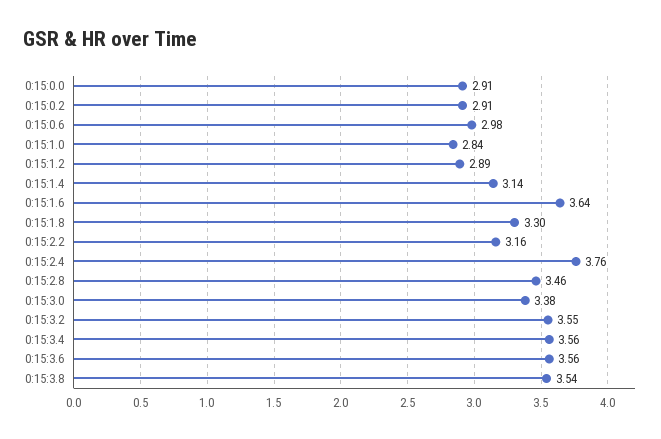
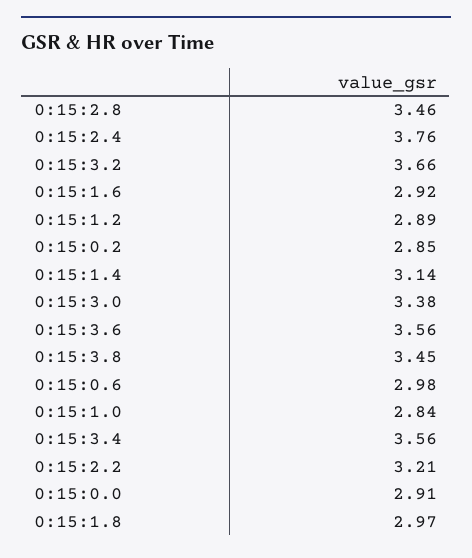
0:15:0.2: 2.91 -> 2.85
0:15:1.6: 3.64 -> 2.92
0:15:1.8: 3.3 -> 2.97
0:15:2.2: 3.16 -> 3.21
0:15:3.2: 3.55 -> 3.66
0:15:3.8: 3.54 -> 3.45

